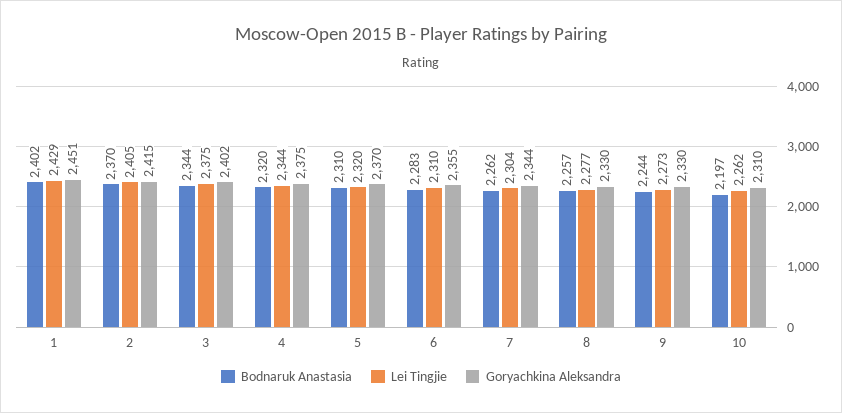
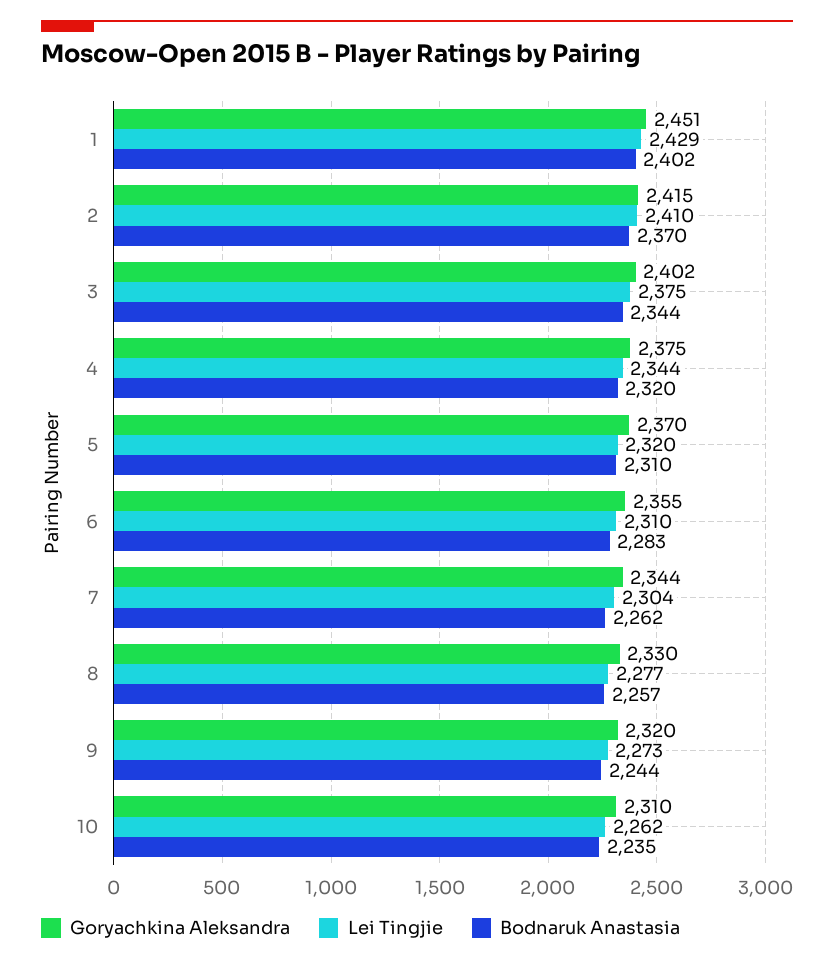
Lei Tingjie, 2: 2405 -> 2410
Goryachkina Aleksandra, 9: 2330 -> 2320
Bodnaruk Anastasia, 10: 2197 -> 2235

